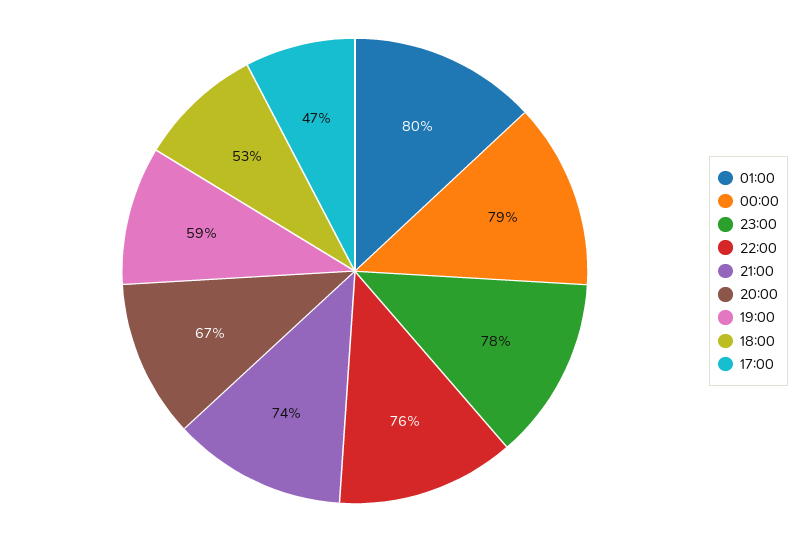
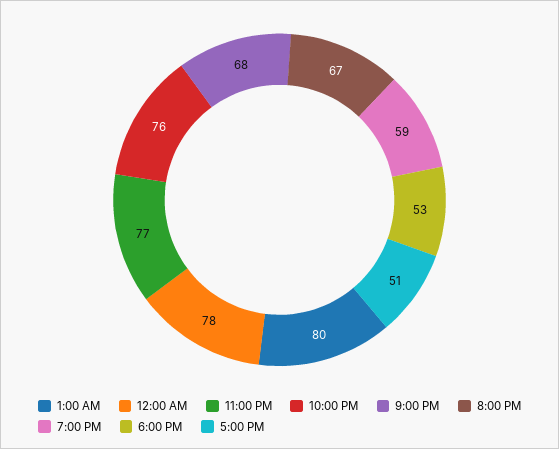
00:00: 79 -> 78
23:00: 78 -> 77
21:00: 74 -> 68
17:00: 47 -> 51

